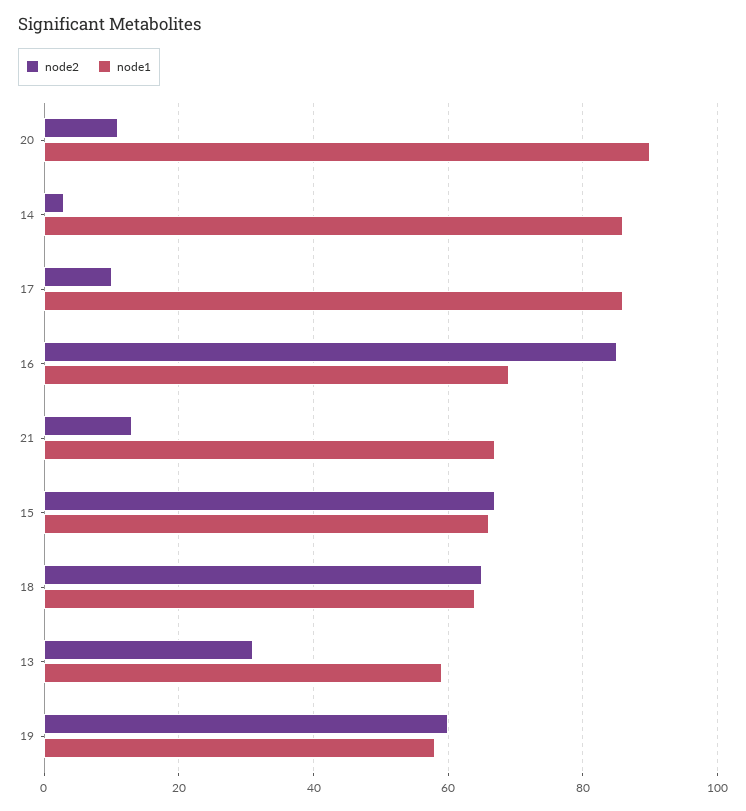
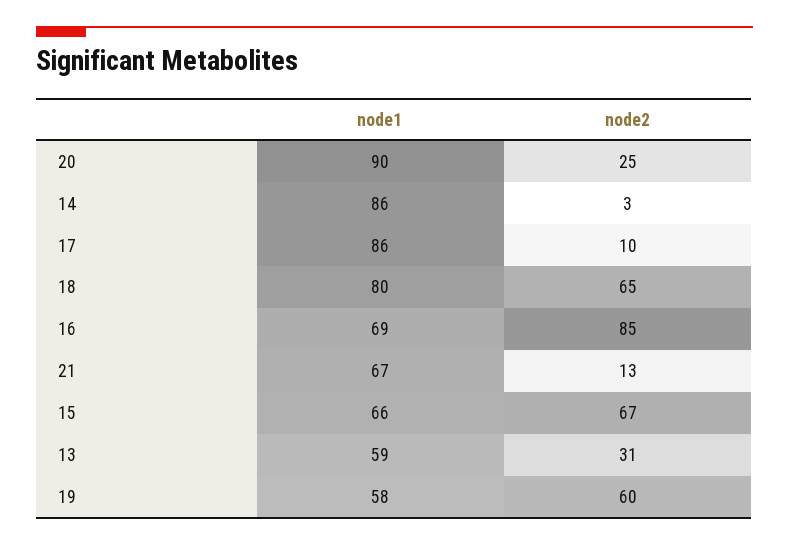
node2, 20: 10 -> 25
node1, 18: 65 -> 80

